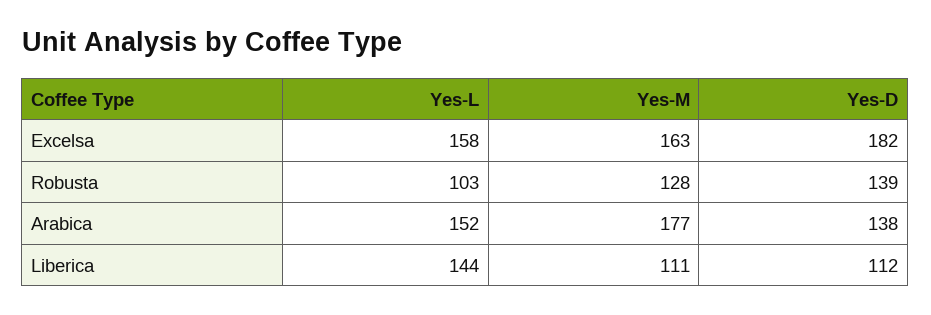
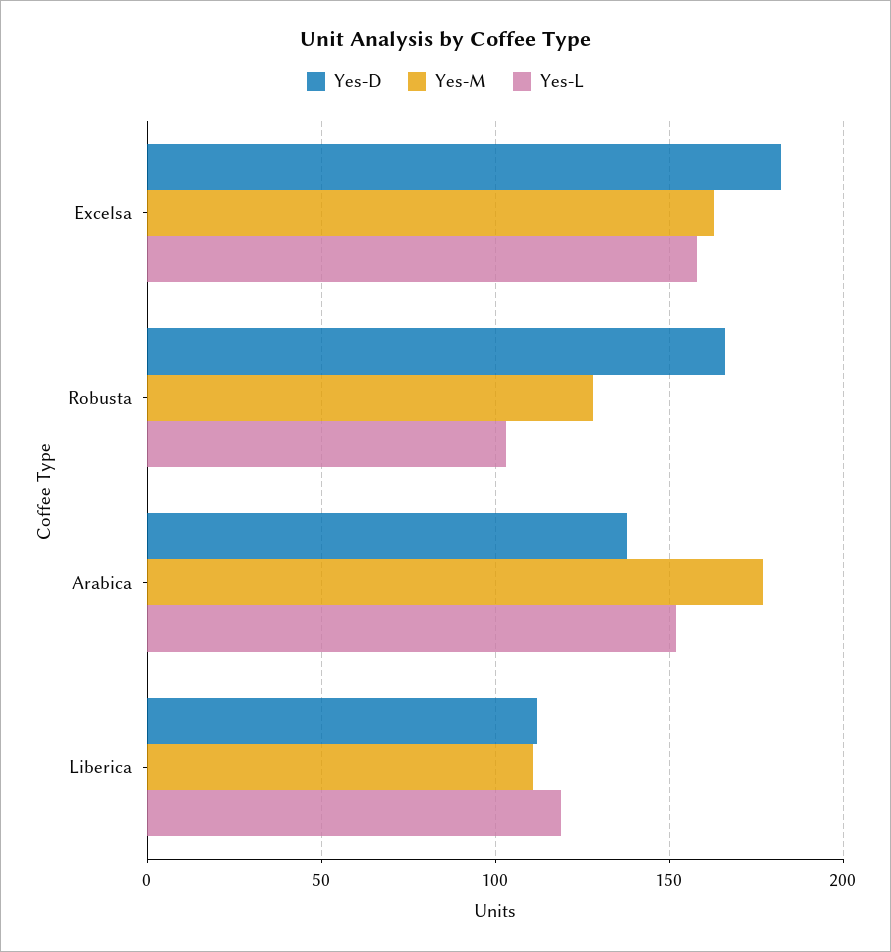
Yes-D, Robusta: 139 -> 165
Yes-L, Liberica: 144 -> 120

